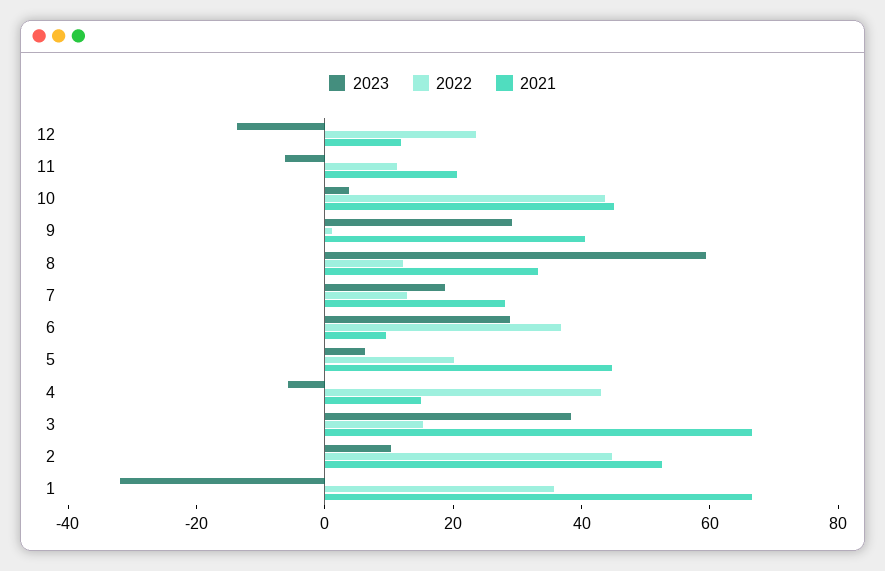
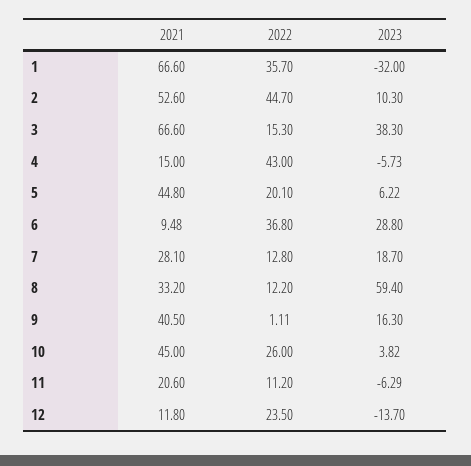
2022, 10: 45 -> 26
2023, 9: 30 -> 16.3

